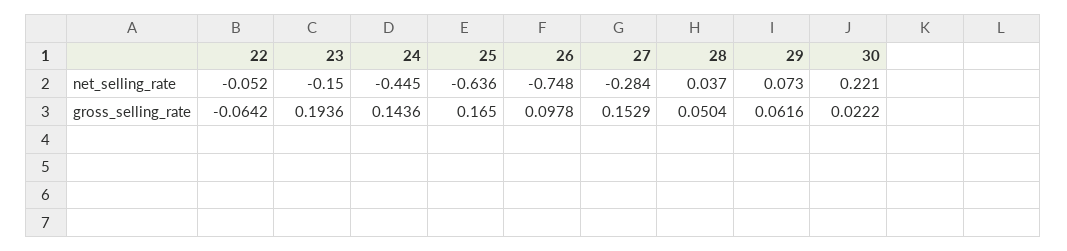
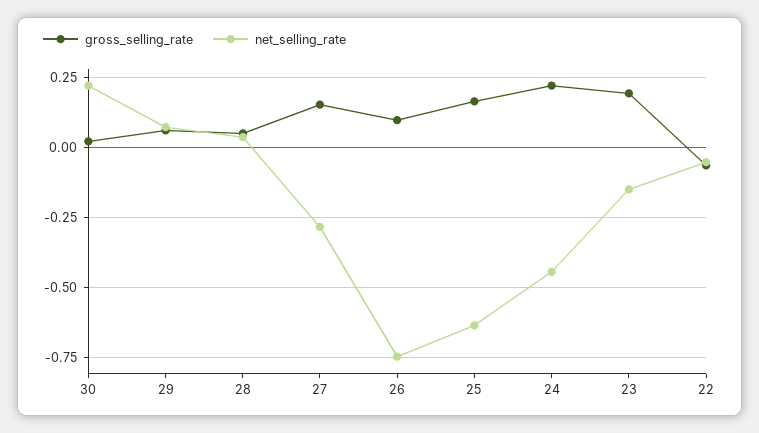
gross_selling_rate, 24: 0.1436 -> 0.225

